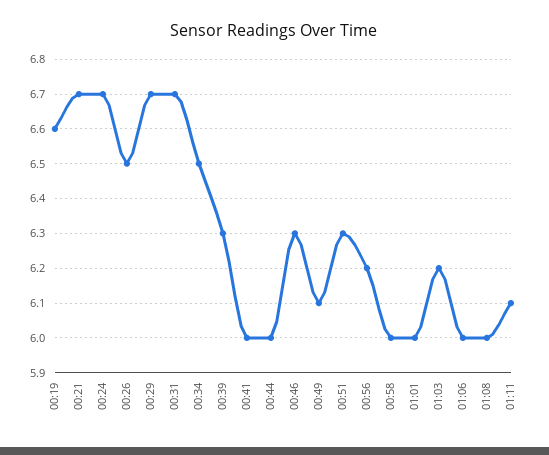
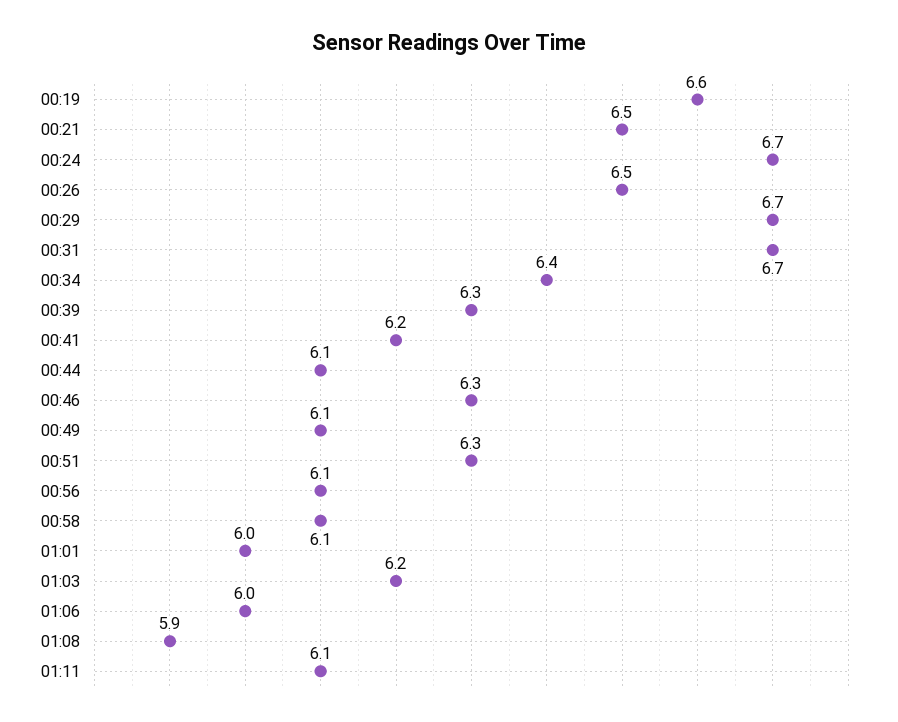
00:21: 6.7 -> 6.5
00:34: 6.5 -> 6.4
00:41: 6 -> 6.2
00:44: 6 -> 6.1
00:56: 6.2 -> 6.1
00:58: 6 -> 6.1
01:08: 6 -> 5.9

